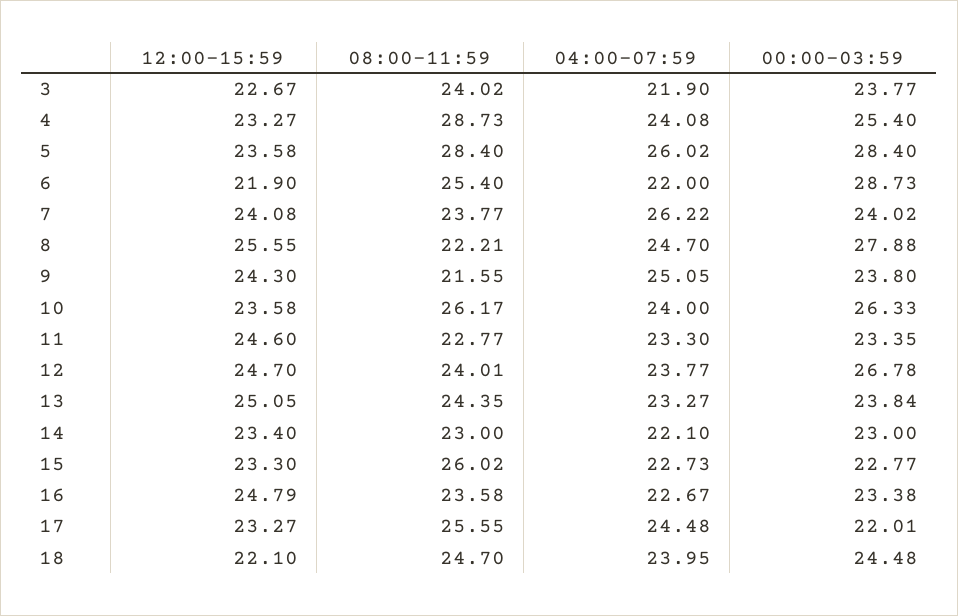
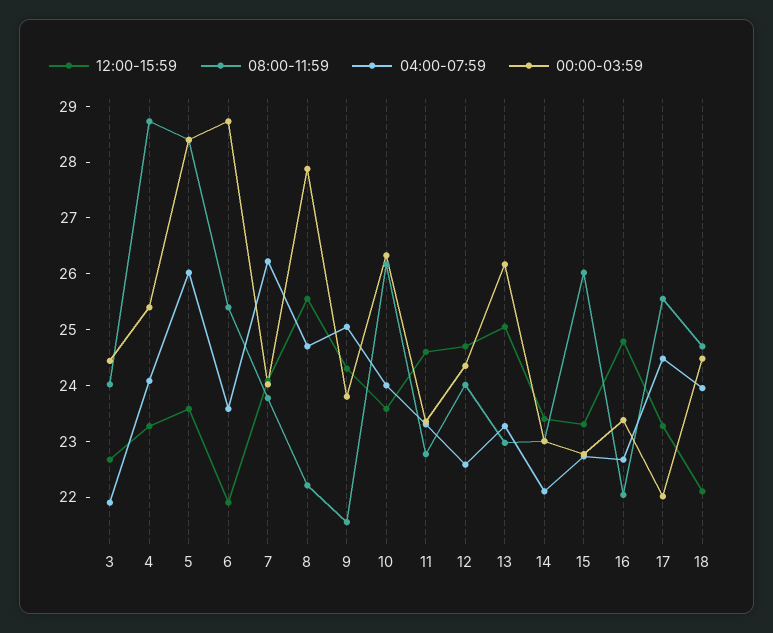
00:00-03:59, 3: 23.77 -> 24.4
04:00-07:59, 6: 22 -> 23.6
04:00-07:59, 12: 23.77 -> 22.6
00:00-03:59, 12: 26.78 -> 24.4
08:00-11:59, 13: 24.35 -> 23
00:00-03:59, 13: 23.84 -> 26.2
08:00-11:59, 16: 23.58 -> 22

